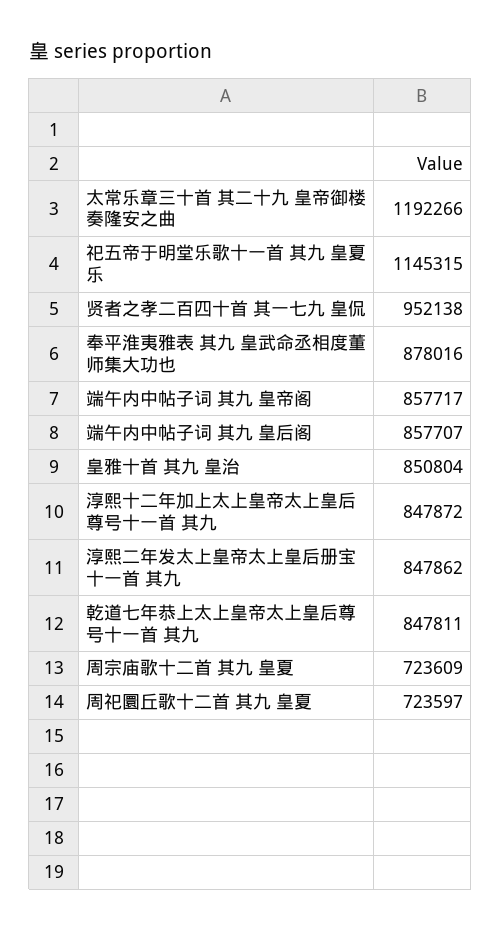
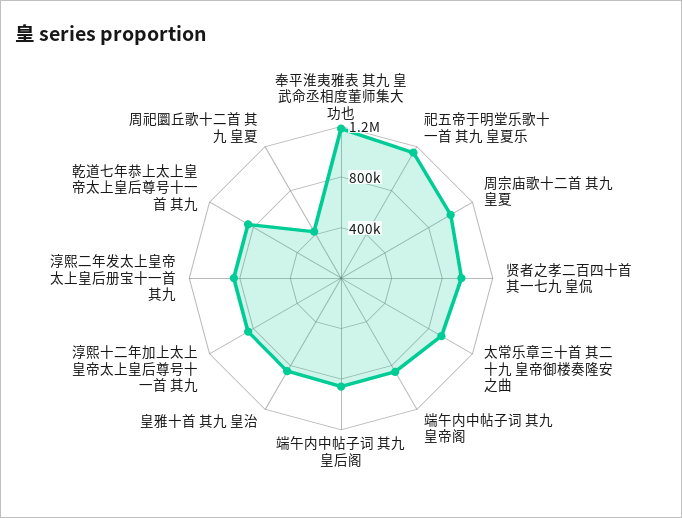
太常乐章三十首 其二十九 皇帝御楼奏隆安之曲: 1192266 -> 900000
奉平淮夷雅表 其九 皇武命丞相度董师集大功也: 878016 -> 1200000
周宗庙歌十二首 其九 皇夏: 723609 -> 1000000
周祀圜丘歌十二首 其九 皇夏: 723597 -> 400000

